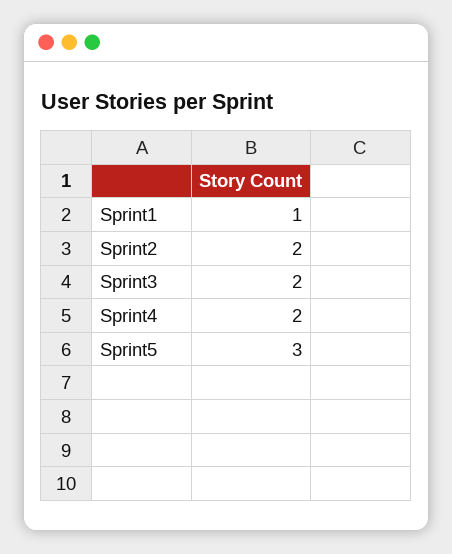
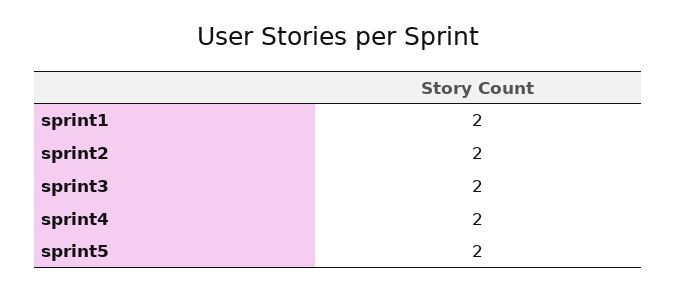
Sprint1: 1 -> 2
Sprint5: 3 -> 2

